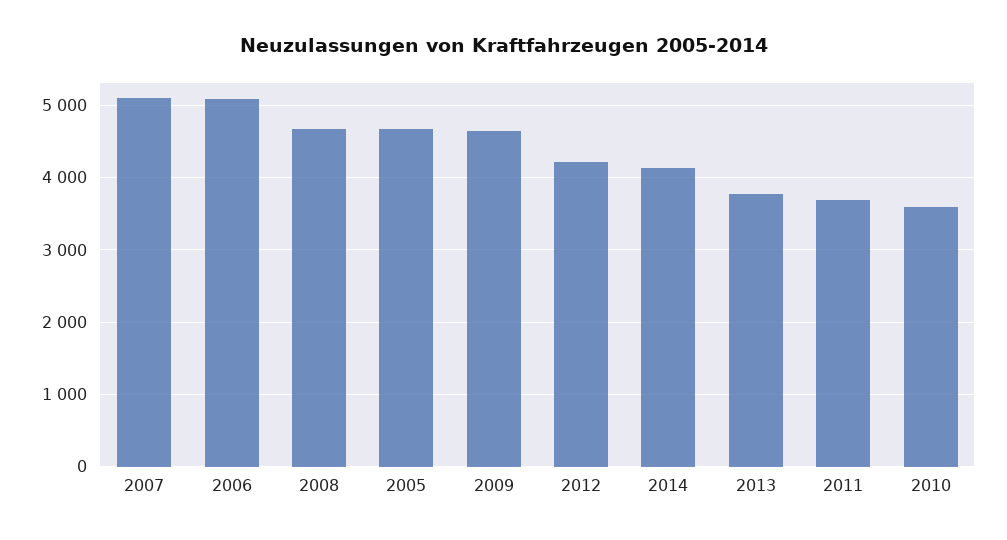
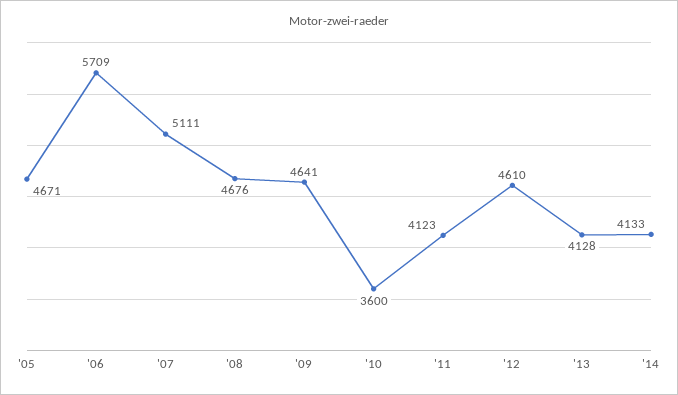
2006: 5100 -> 5709
2012: 4200 -> 4610
2013: 3800 -> 4128
2011: 3700 -> 4123

